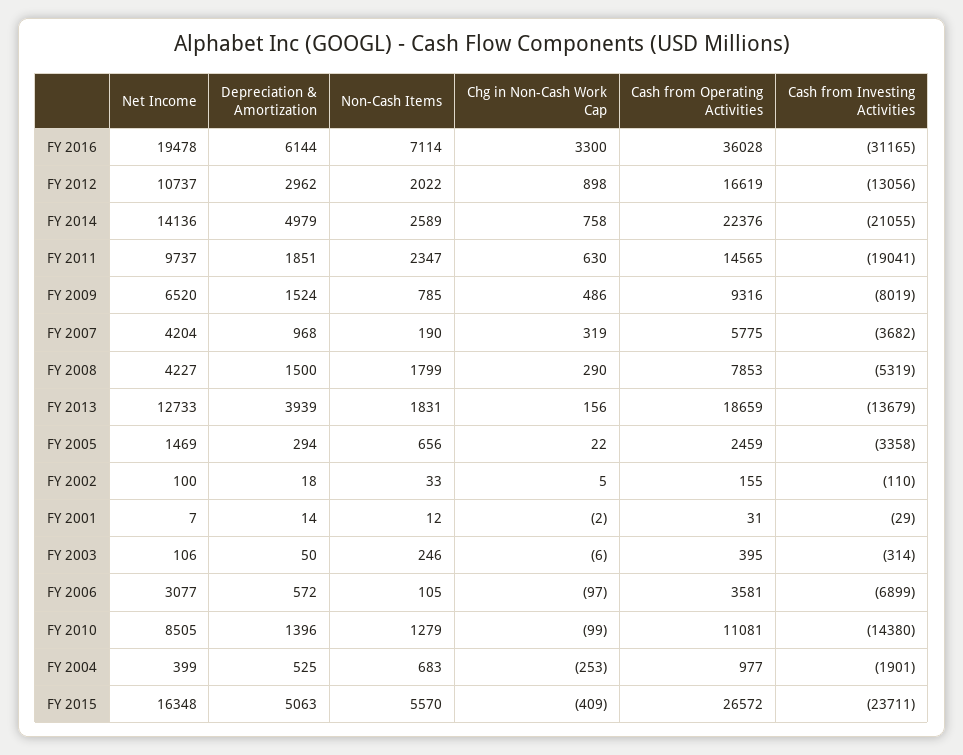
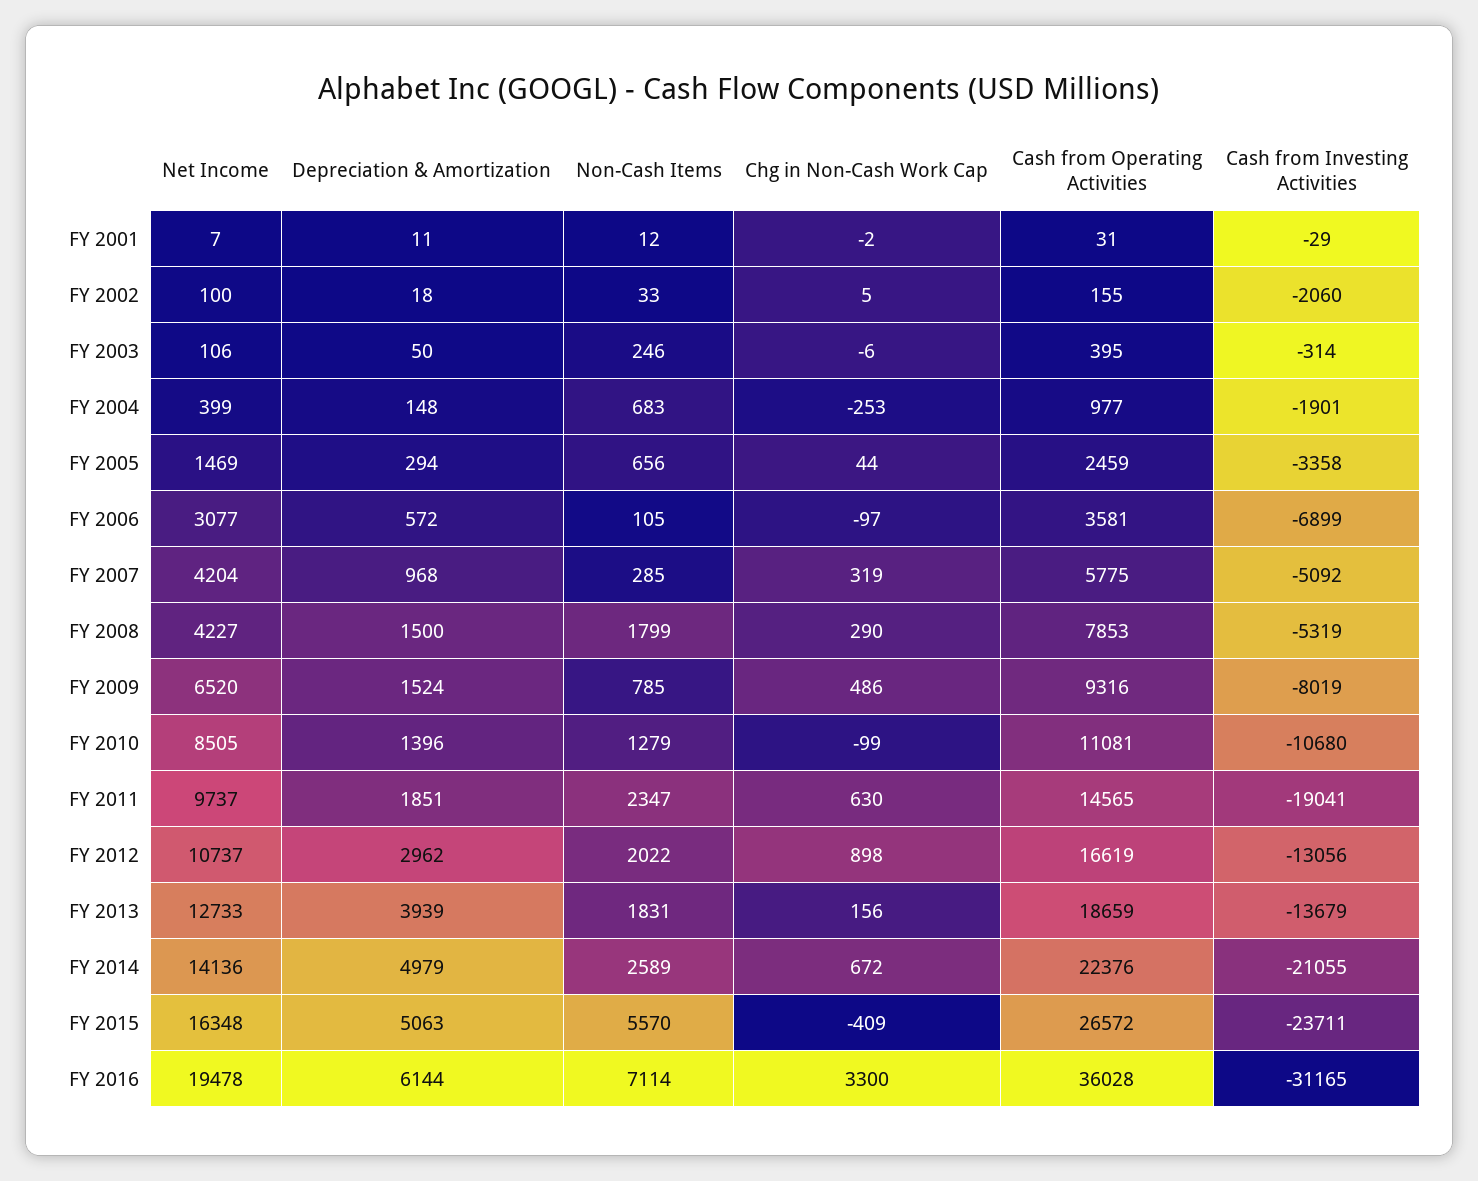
Chg in Non-Cash Work Cap, FY 2014: 758 -> 672
Non-Cash Items, FY 2007: 190 -> 285
Cash from Investing Activities, FY 2007: -3682 -> -5092
Chg in Non-Cash Work Cap, FY 2005: 22 -> 44
Cash from Investing Activities, FY 2002: -110 -> -2060
Depreciation & Amortization, FY 2001: 14 -> 11
Cash from Investing Activities, FY 2010: -14380 -> -10680
Depreciation & Amortization, FY 2004: 525 -> 148

